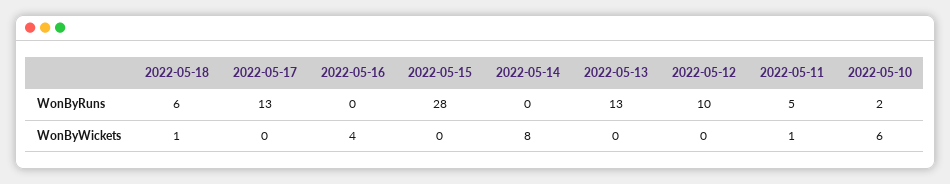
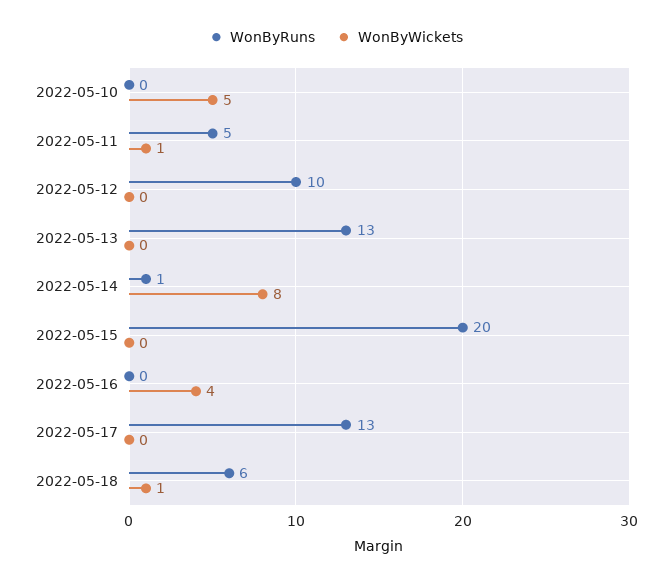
WonByRuns, 2022-05-15: 28 -> 20
WonByRuns, 2022-05-14: 0 -> 1
WonByRuns, 2022-05-10: 2 -> 0
WonByWickets, 2022-05-10: 6 -> 5

